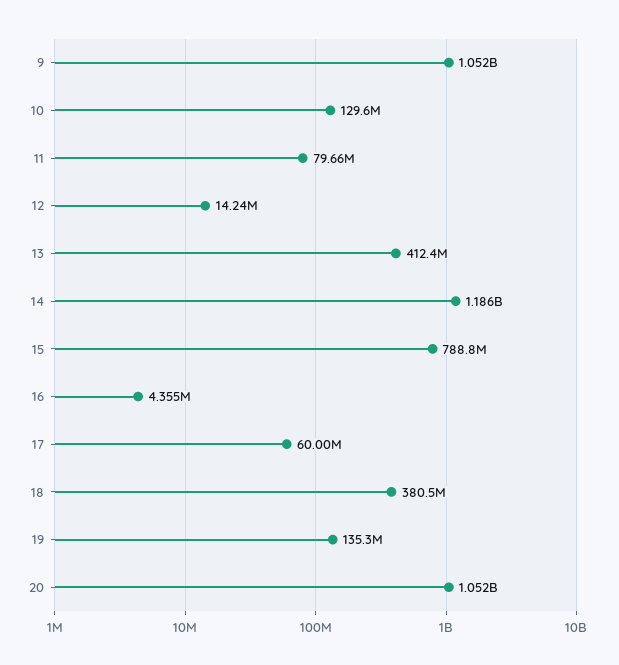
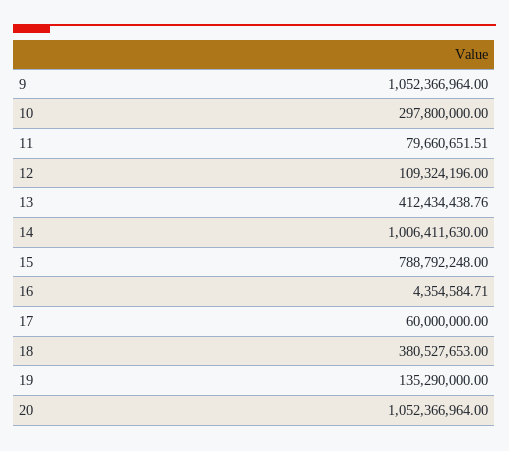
10: 129600000 -> 297800000
12: 14240000 -> 109324196
14: 1186000000 -> 1006411630

